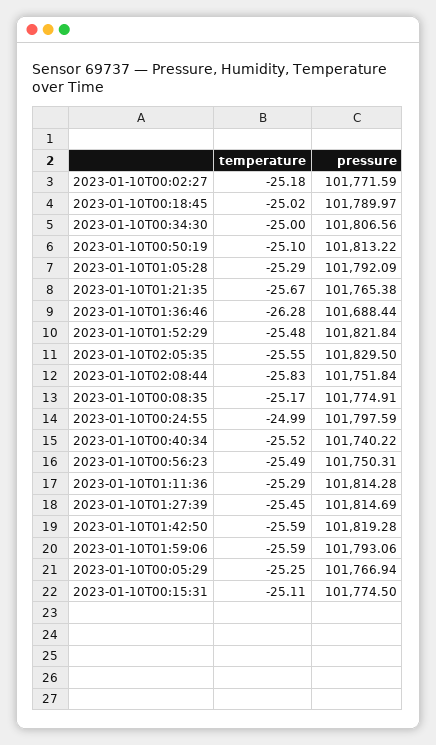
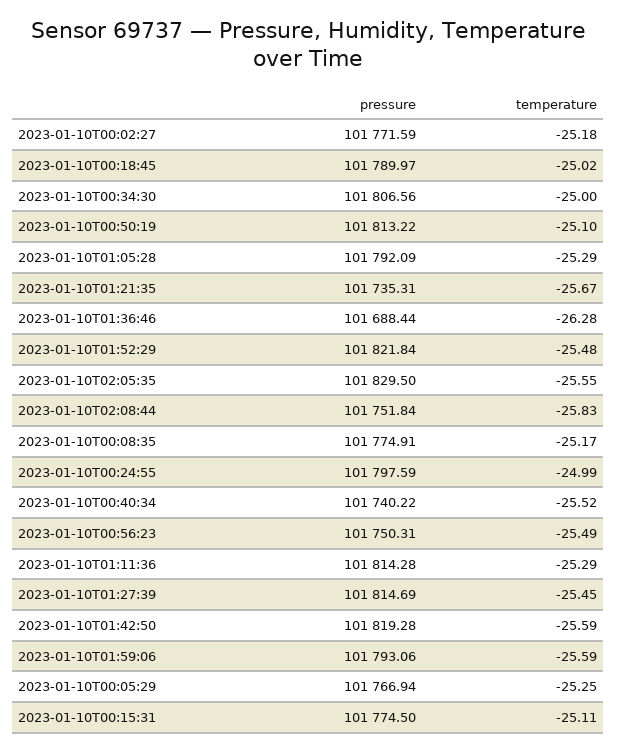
pressure, 2023-01-10T01:21:35: 101765.38 -> 101735.31

